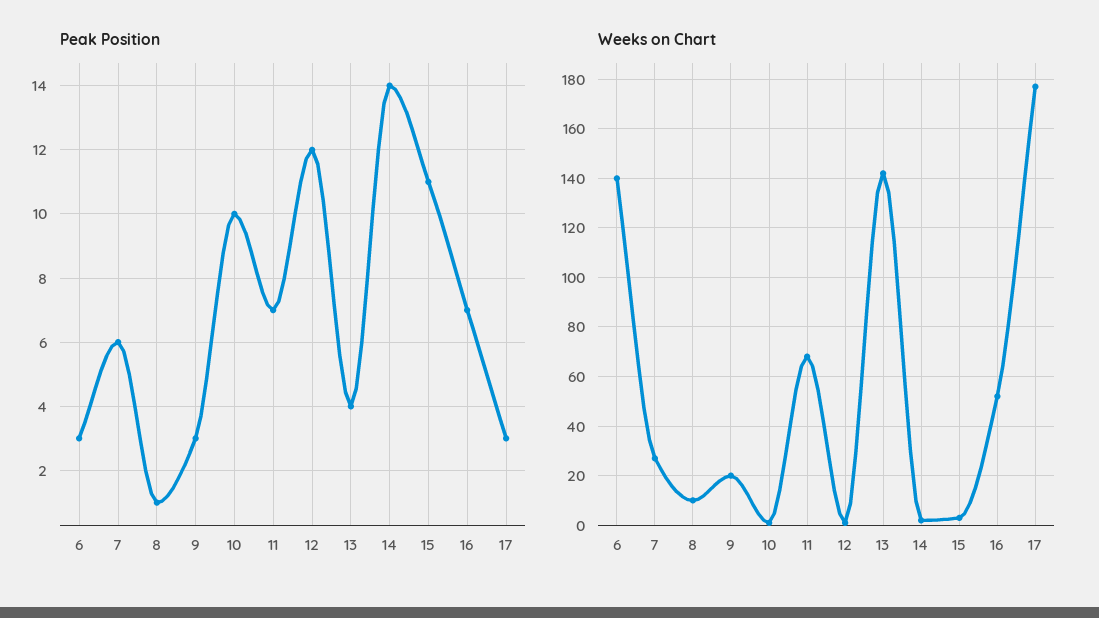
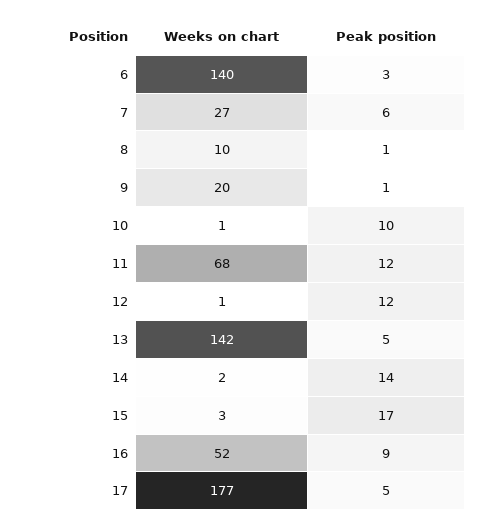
Peak Position, 9: 3 -> 1
Peak Position, 11: 7 -> 12
Peak Position, 13: 4 -> 5
Peak Position, 15: 11 -> 17
Peak Position, 16: 7 -> 9
Peak Position, 17: 3 -> 5

